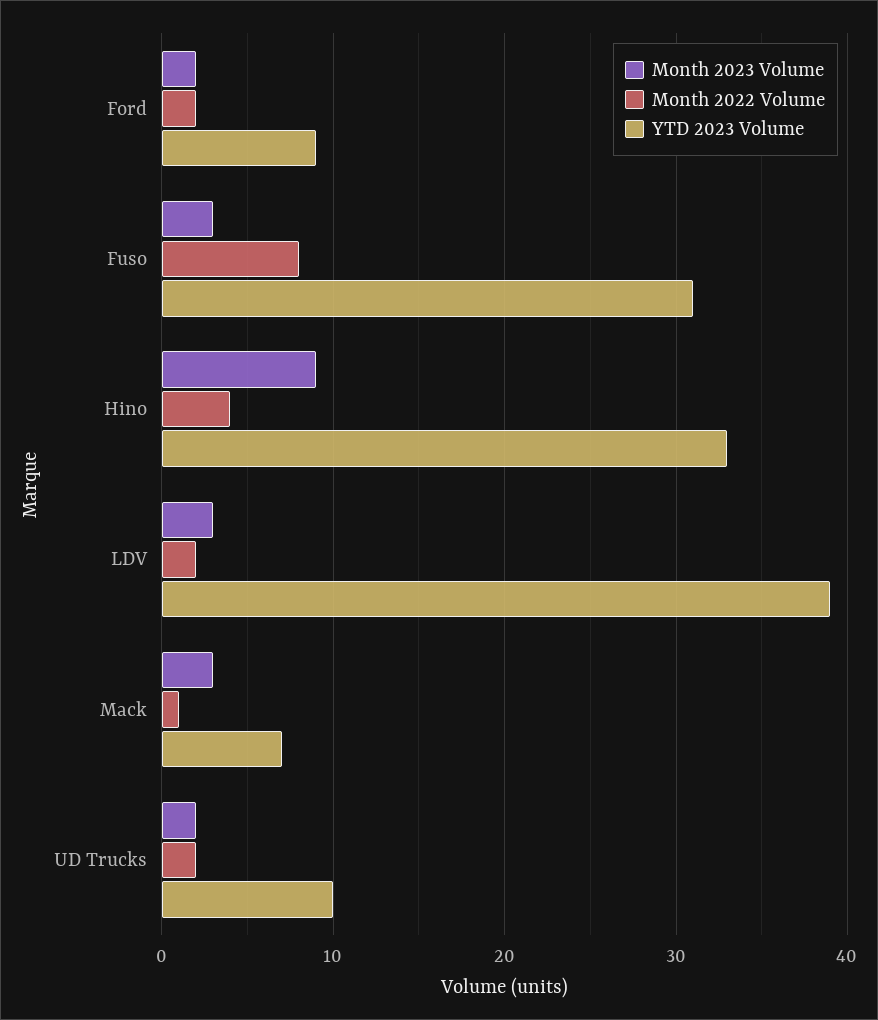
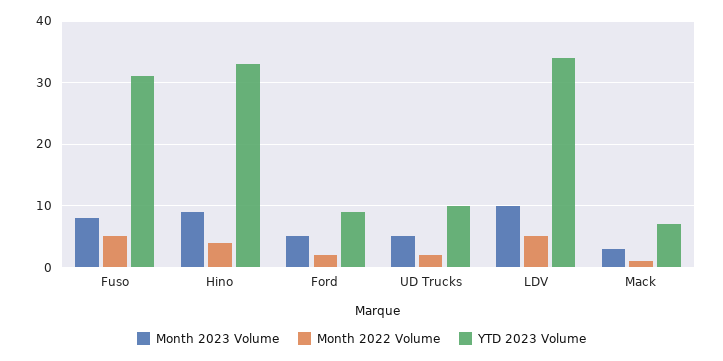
Month 2023 Volume, Ford: 2 -> 5
Month 2023 Volume, Fuso: 3 -> 8
Month 2022 Volume, Fuso: 8 -> 5
Month 2023 Volume, LDV: 3 -> 10
Month 2022 Volume, LDV: 2 -> 5
YTD 2023 Volume, LDV: 39 -> 34
Month 2023 Volume, UD Trucks: 2 -> 5

